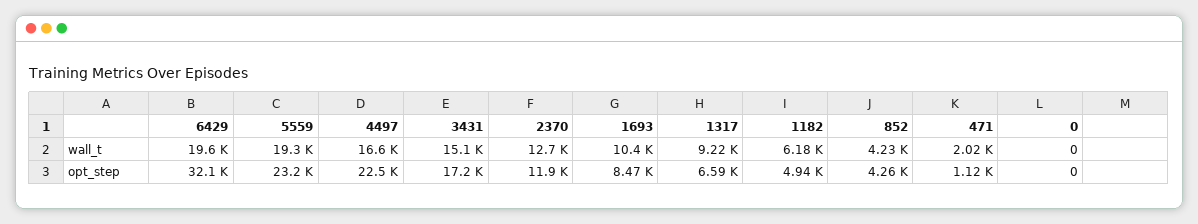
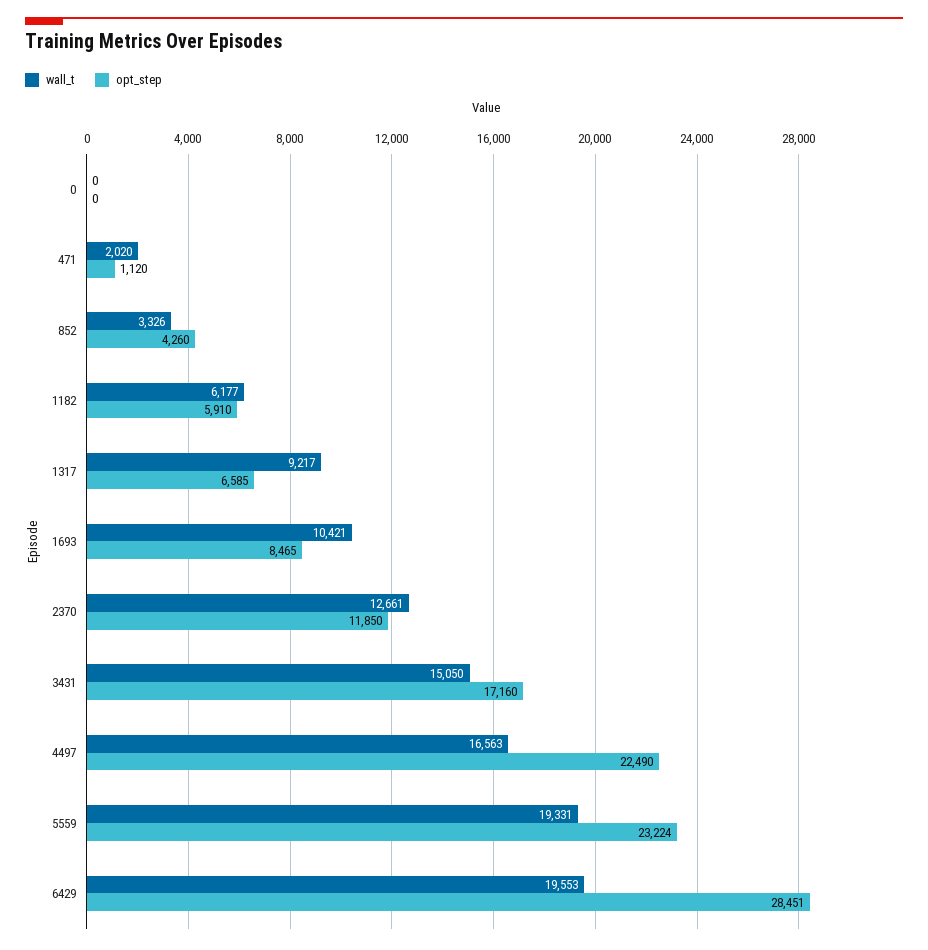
wall_t, 852: 4230 -> 3326
opt_step, 6429: 32100 -> 28451
opt_step, 1182: 4940 -> 5910

